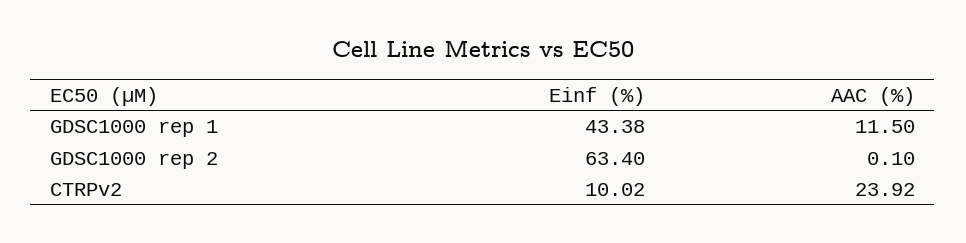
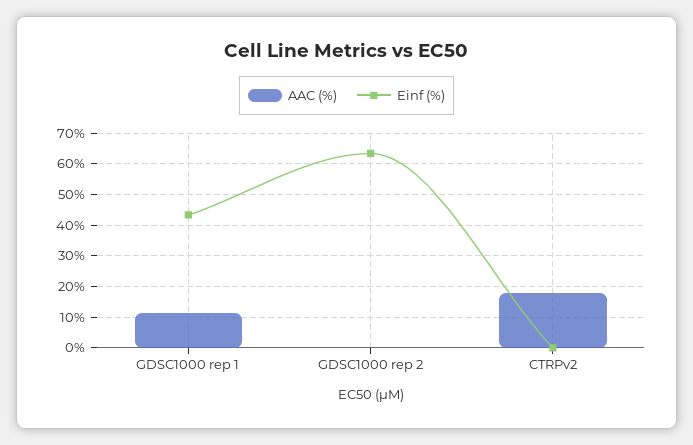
Einf (%), CTRPv2: 10.02 -> 0
AAC (%), CTRPv2: 23.92 -> 18

